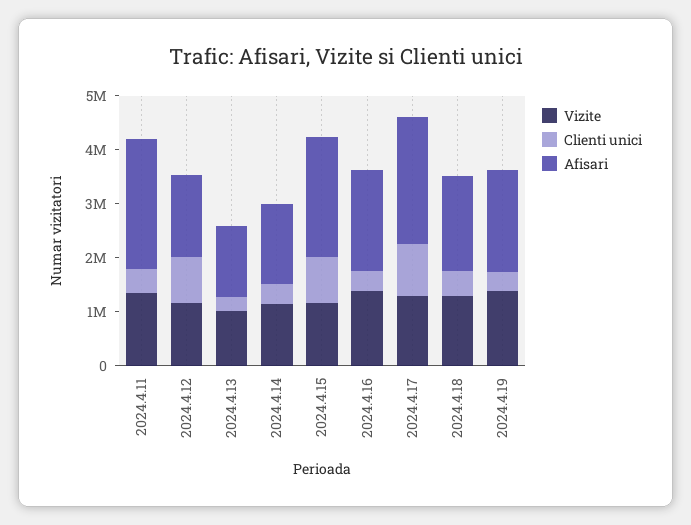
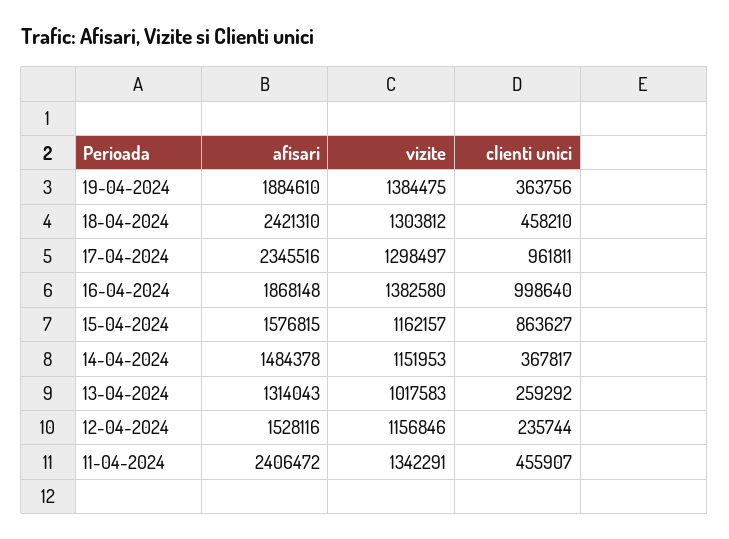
Clienti unici, 2024.4.12: 800000 -> 235744
Afisari, 2024.4.15: 2200000 -> 1576815
Clienti unici, 2024.4.16: 400000 -> 998640
Afisari, 2024.4.18: 1800000 -> 2421310

